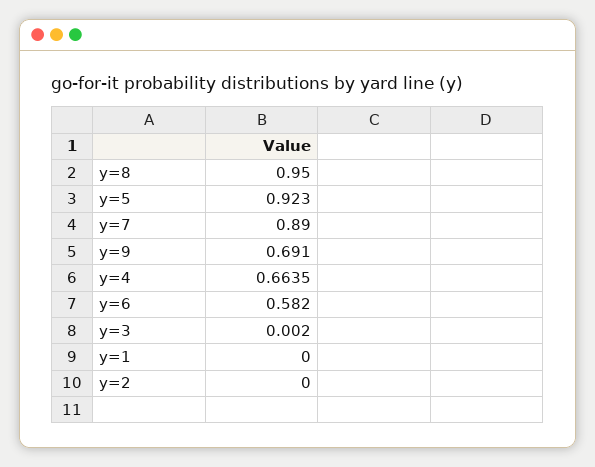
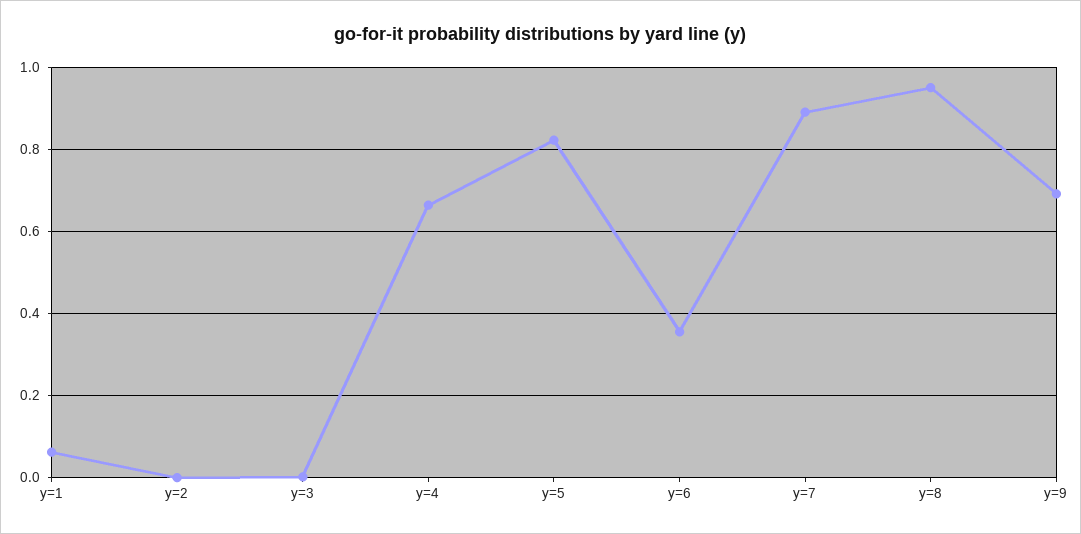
y=5: 0.923 -> 0.82
y=6: 0.582 -> 0.36
y=1: 0 -> 0.06

